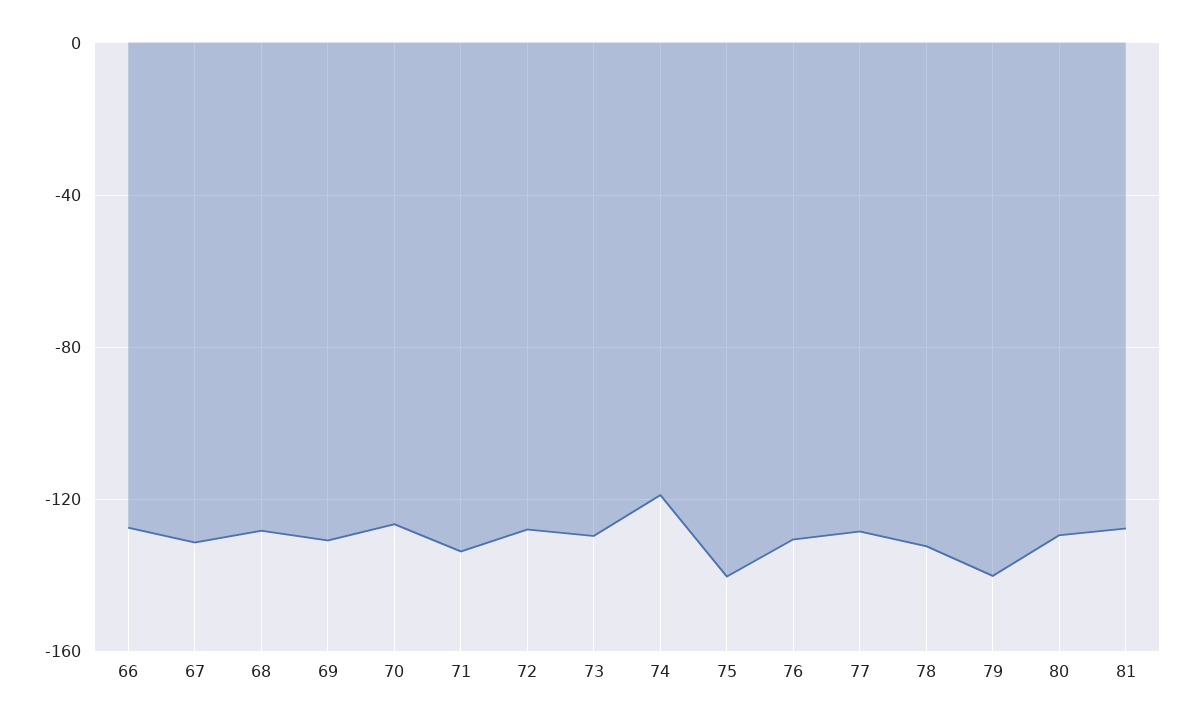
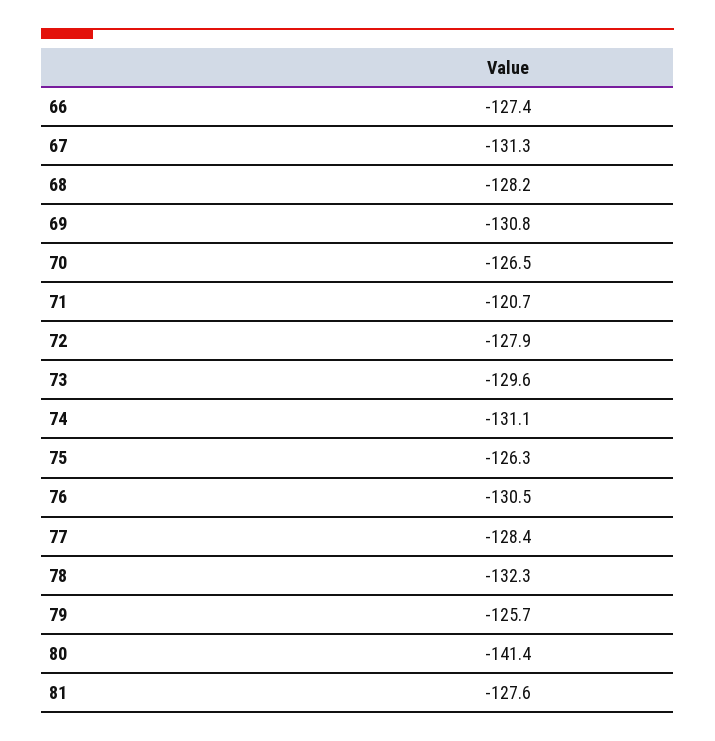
71: -135 -> -120.7
74: -120 -> -131.1
75: -140 -> -126.3
79: -140 -> -125.7
80: -130 -> -141.4

